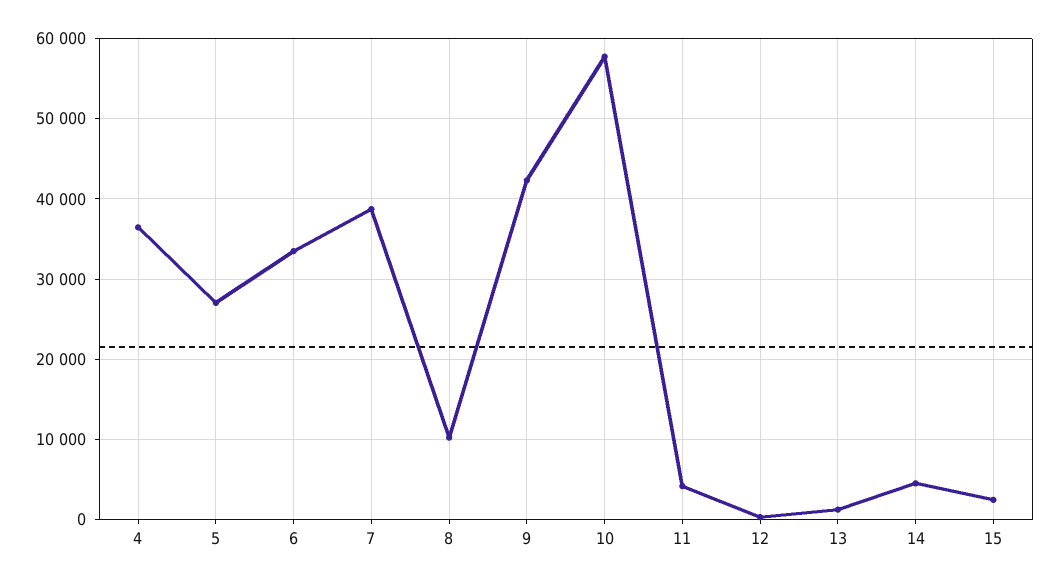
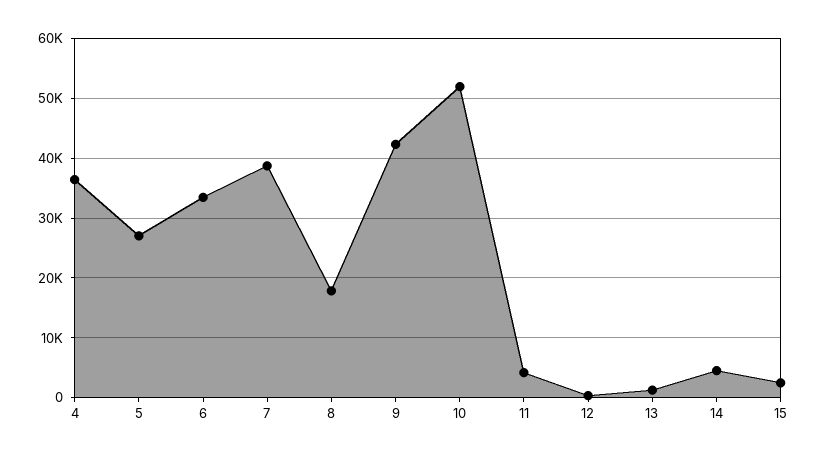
8: 10000 -> 18000
10: 58000 -> 52000

